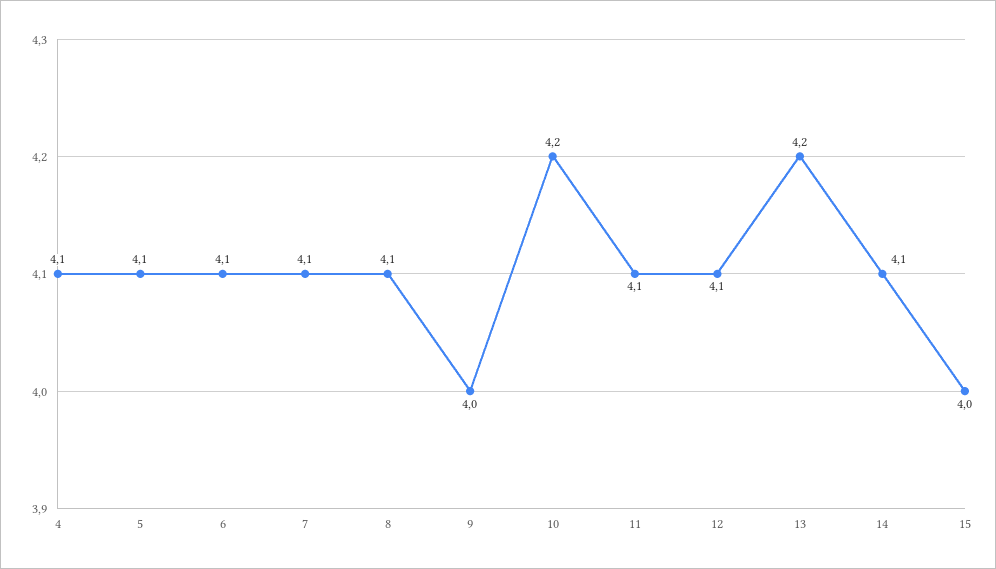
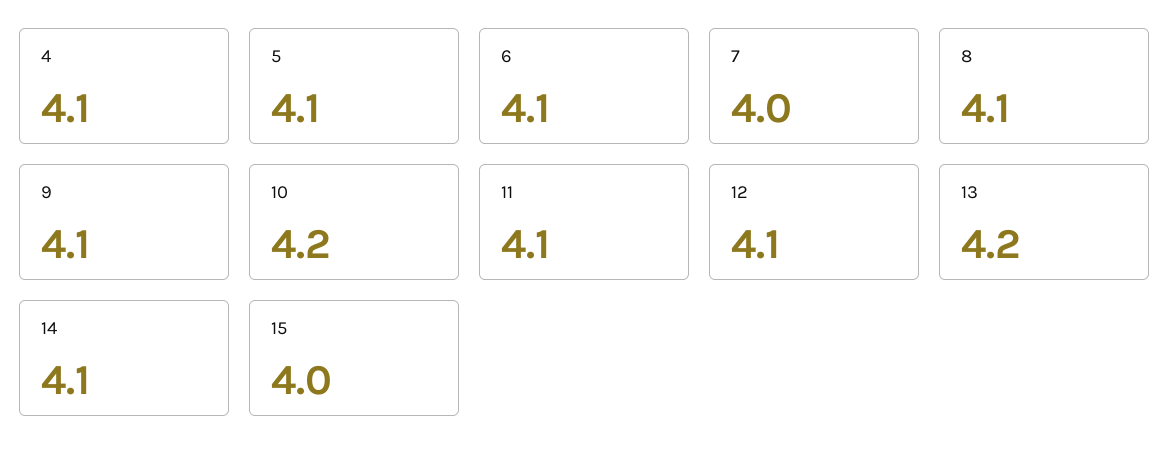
7: 4.1 -> 4
9: 4 -> 4.1

